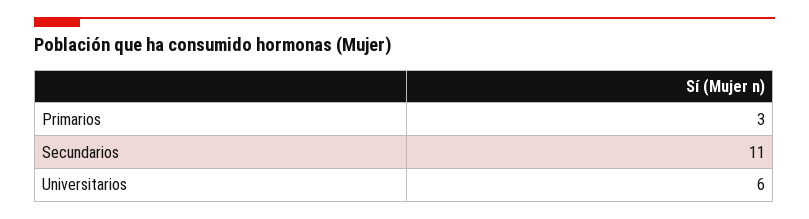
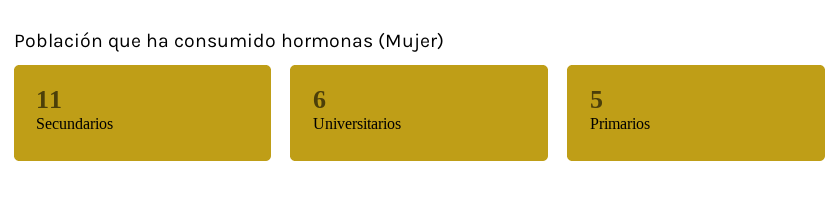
Primarios: 3 -> 5

